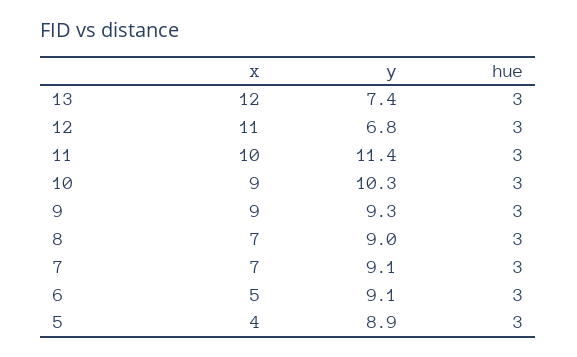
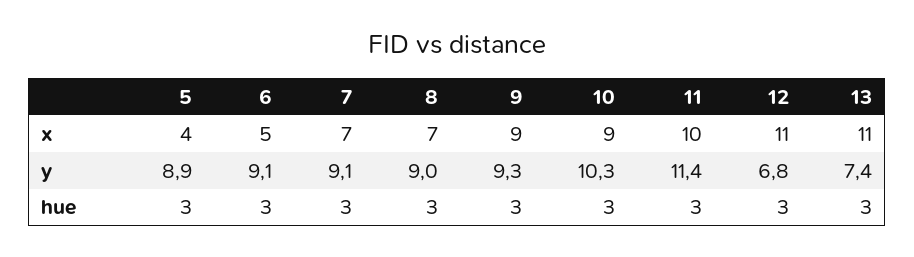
x, 13: 12 -> 11

